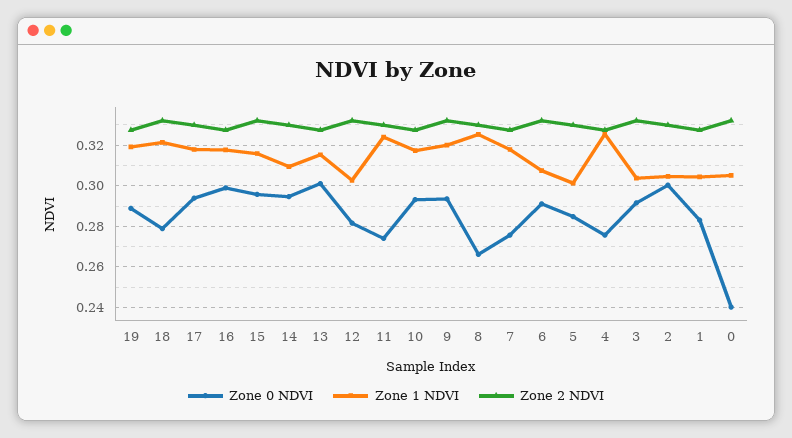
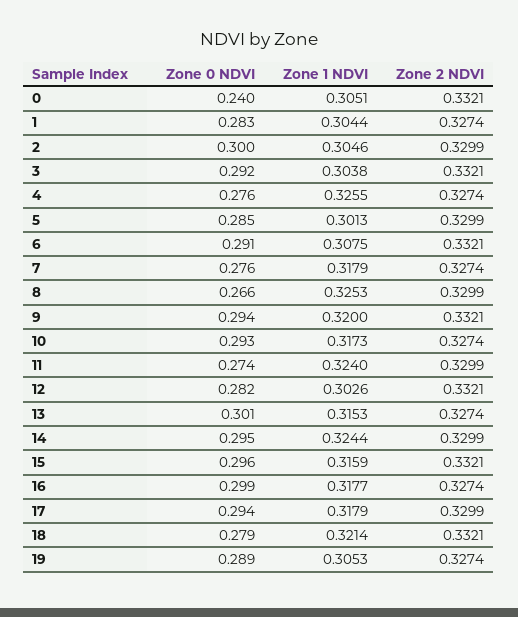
Zone 1 NDVI, 19: 0.32 -> 0.3053
Zone 1 NDVI, 14: 0.31 -> 0.3244

